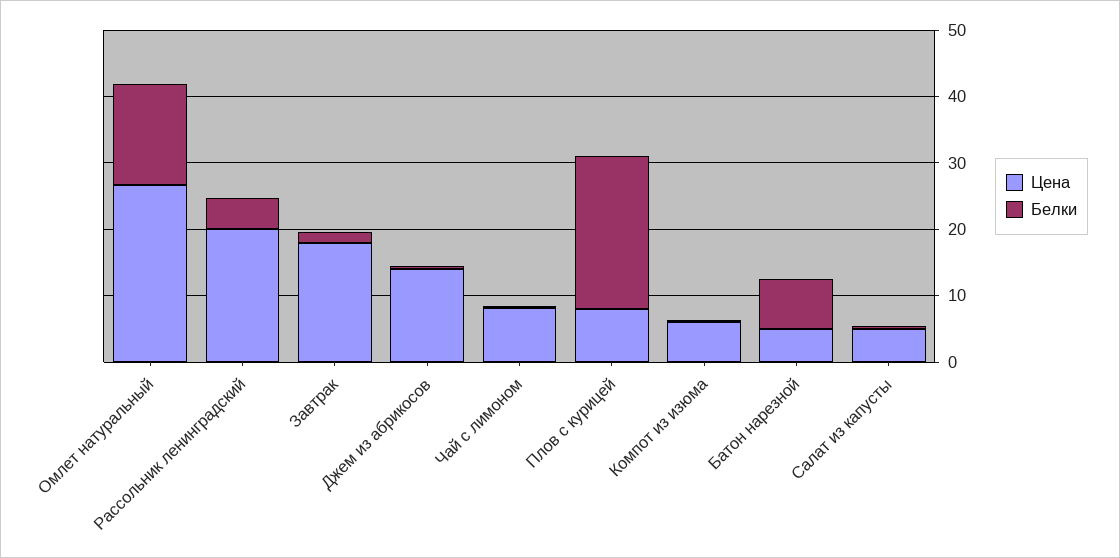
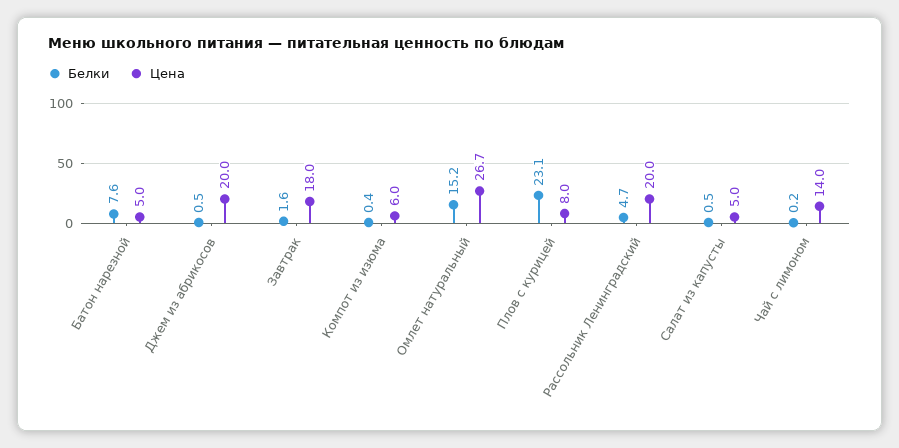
Цена, Джем из абрикосов: 14 -> 20
Цена, Чай с лимоном: 8 -> 14

